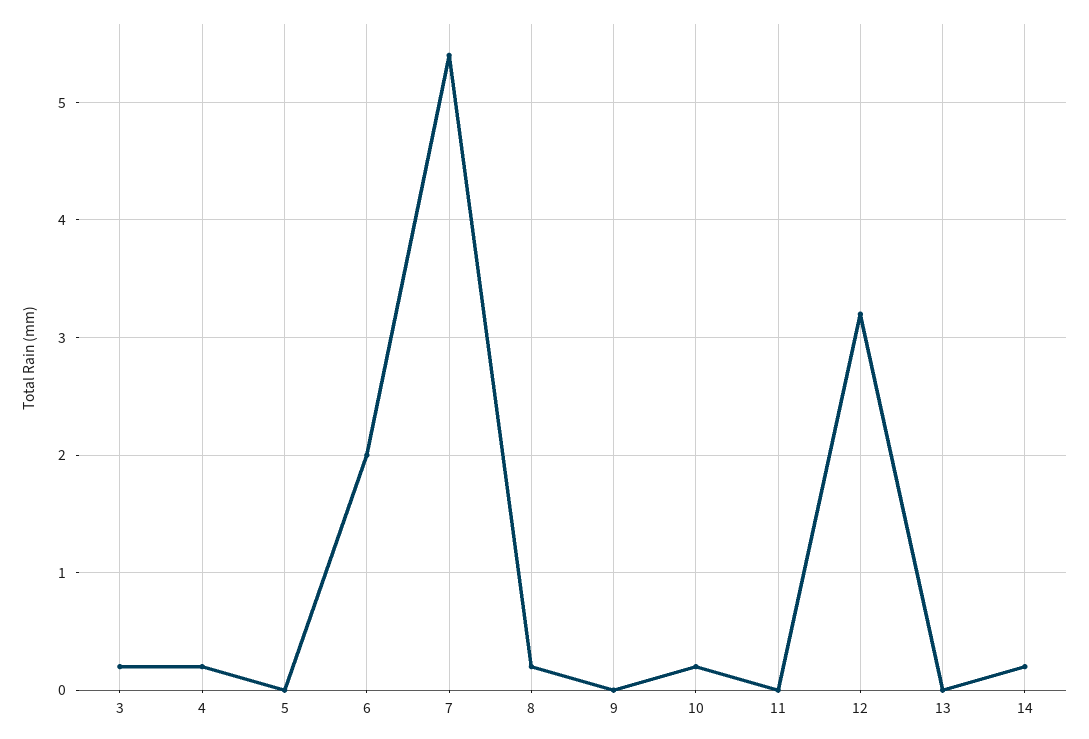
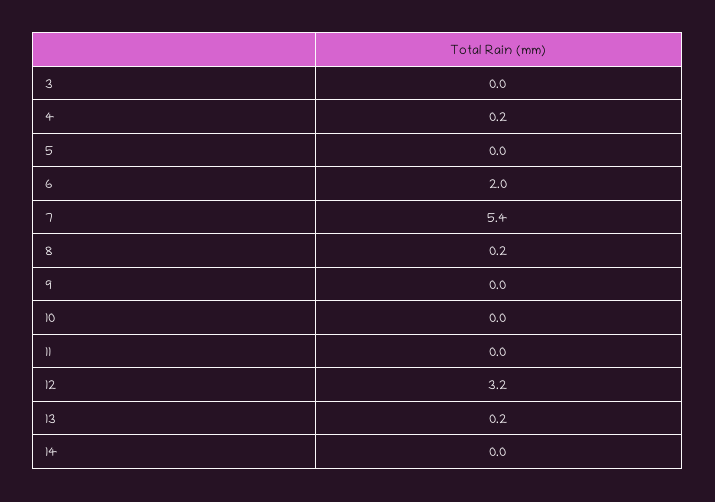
3: 0.2 -> 0
10: 0.2 -> 0
13: 0 -> 0.2
14: 0.2 -> 0

